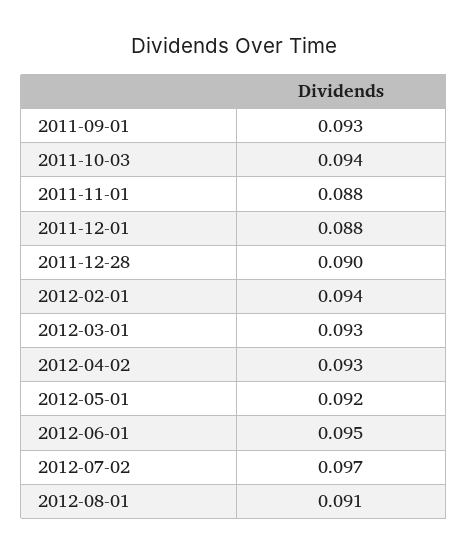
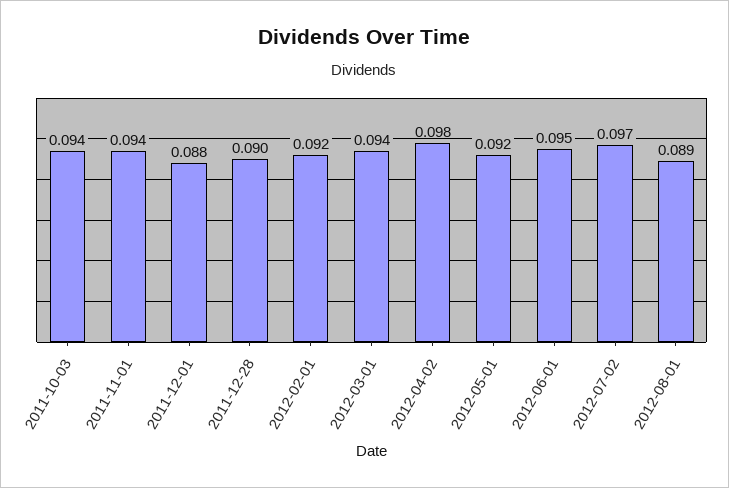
2011-09-01: 0.093 -> none
2011-11-01: 0.088 -> 0.094
2012-02-01: 0.094 -> 0.092
2012-03-01: 0.093 -> 0.094
2012-04-02: 0.093 -> 0.098
2012-08-01: 0.091 -> 0.089

